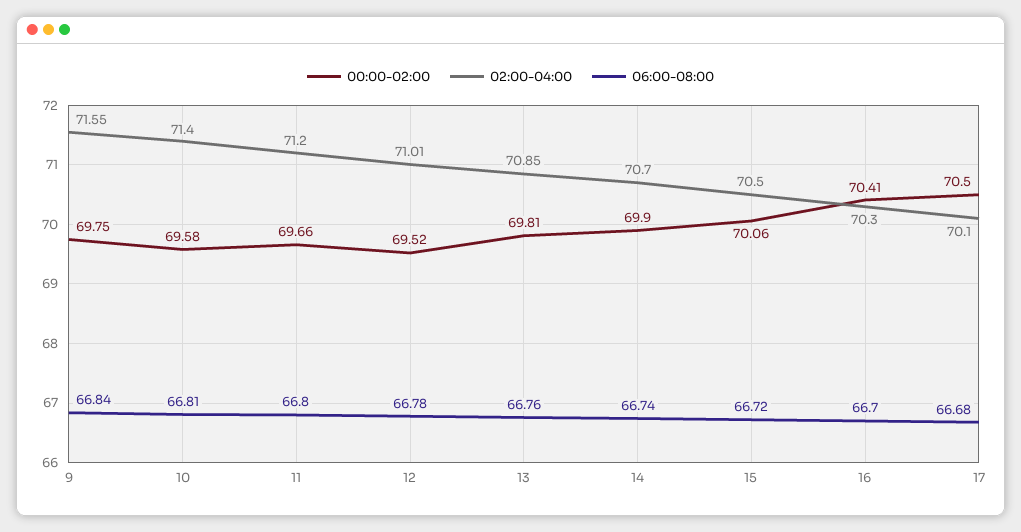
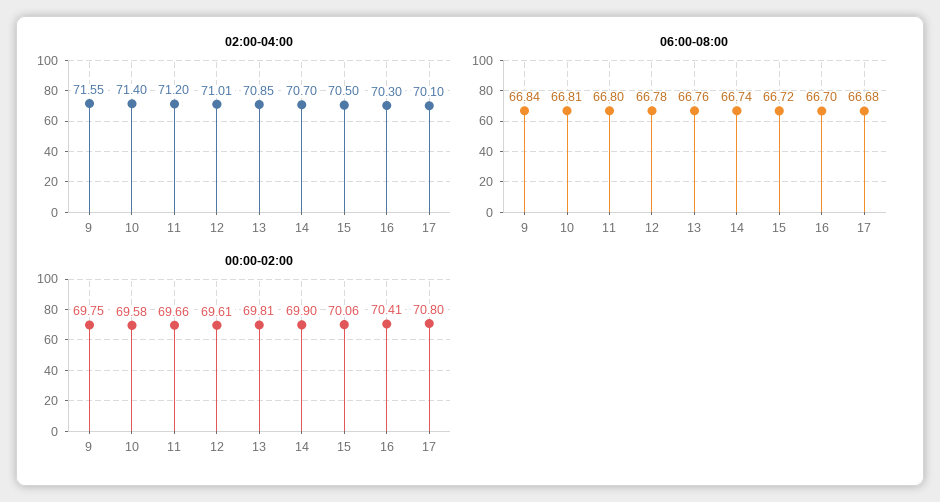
00:00-02:00, 12: 69.52 -> 69.61
00:00-02:00, 17: 70.5 -> 70.8

